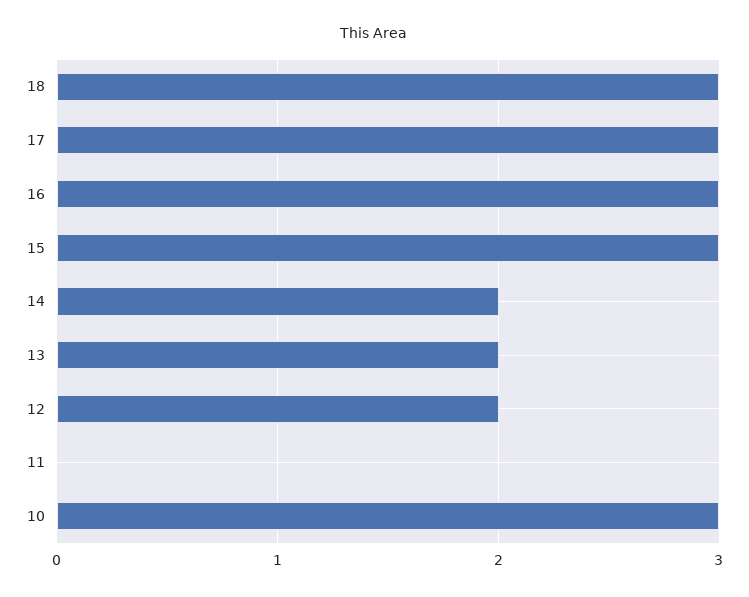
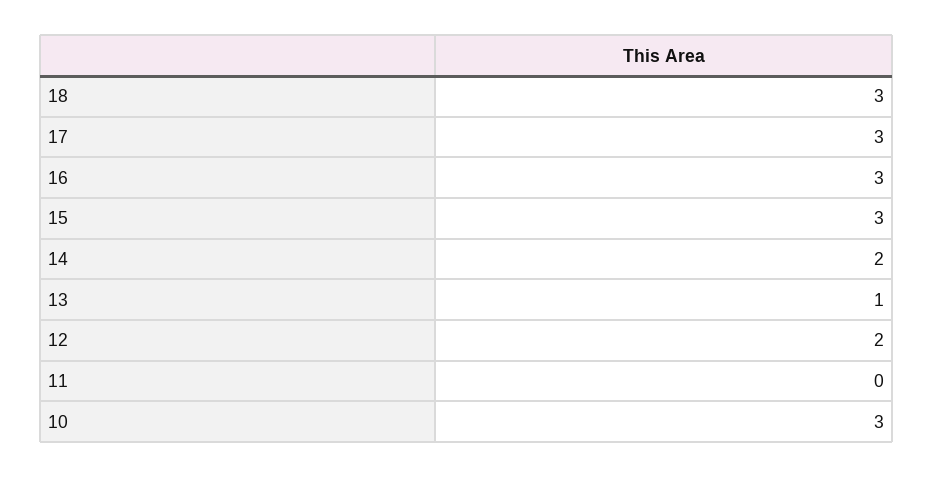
13: 2 -> 1

